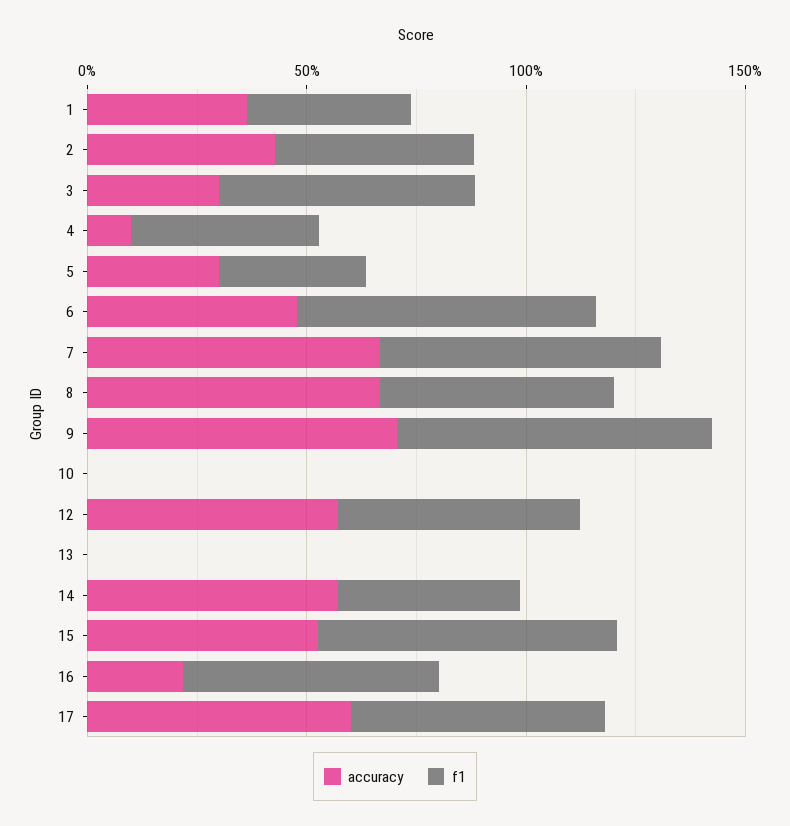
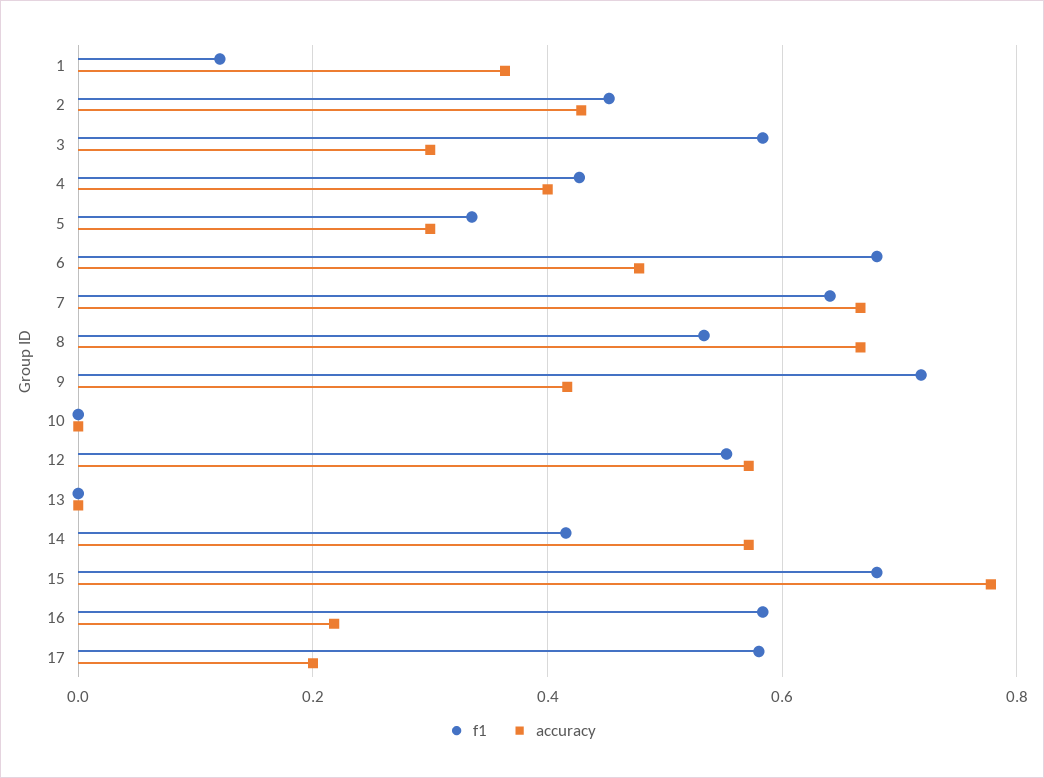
f1, 1: 0.4 -> 0.12
accuracy, 4: 0.1 -> 0.4
accuracy, 9: 0.7 -> 0.42
accuracy, 15: 0.5 -> 0.78
accuracy, 17: 0.6 -> 0.2

